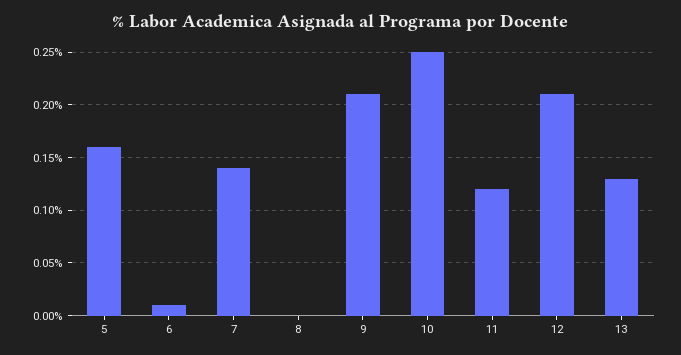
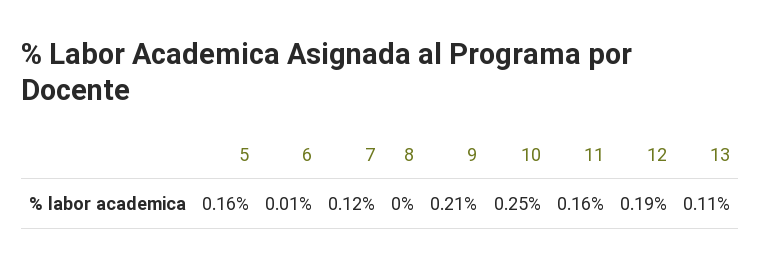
7: 0.14 -> 0.12
11: 0.12 -> 0.16
12: 0.21 -> 0.19
13: 0.13 -> 0.11

